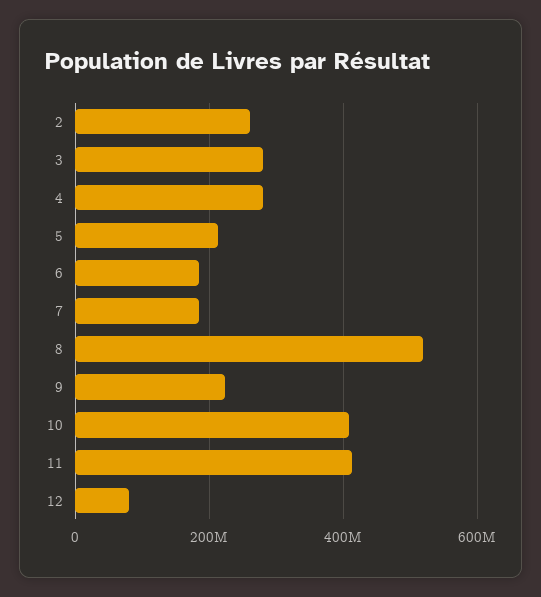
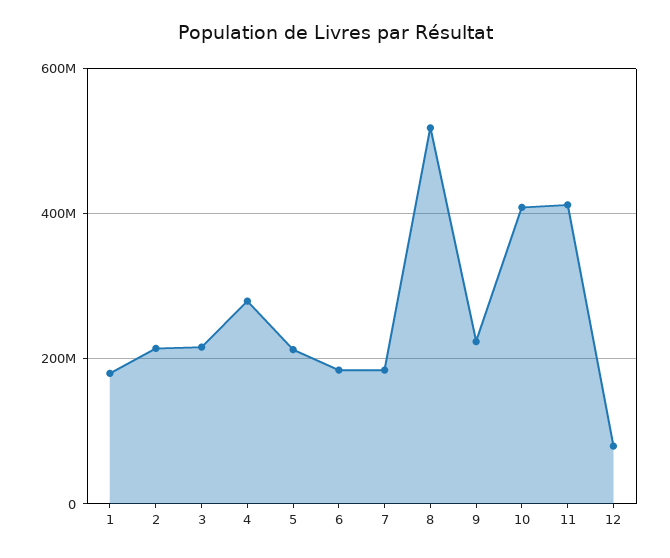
2: 260000000 -> 220000000
3: 280000000 -> 220000000
1: none -> 180000000

